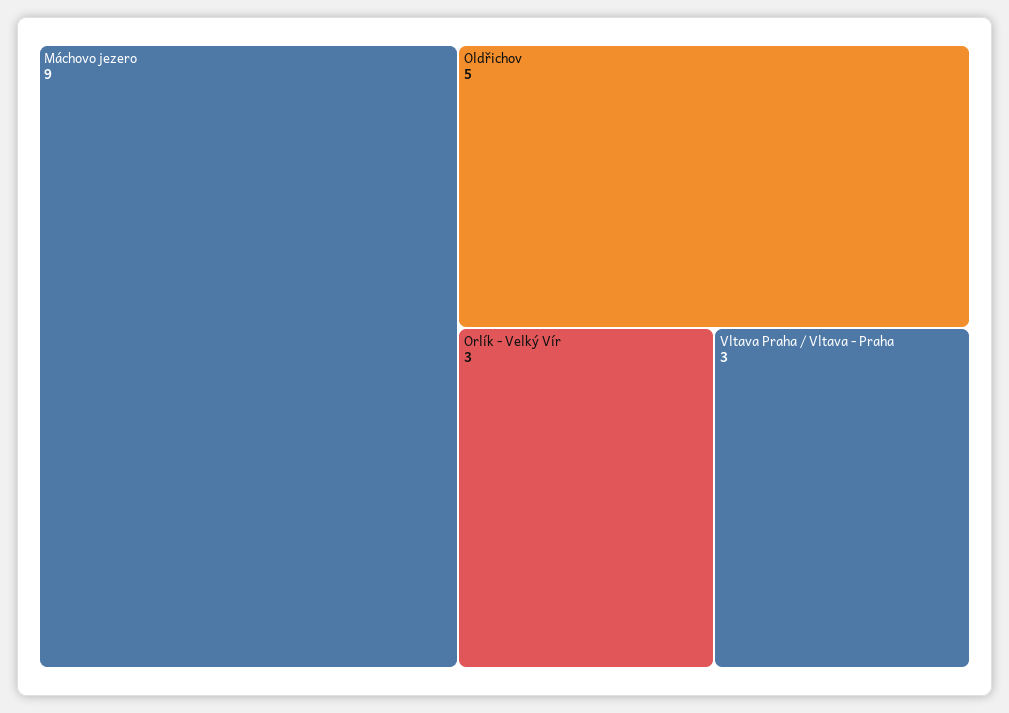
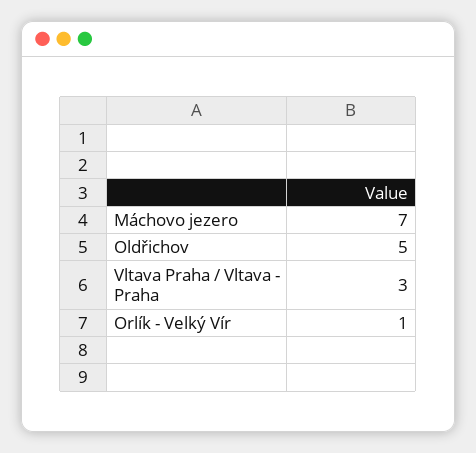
Máchovo jezero: 9 -> 7
Orlík - Velký Vír: 3 -> 1

